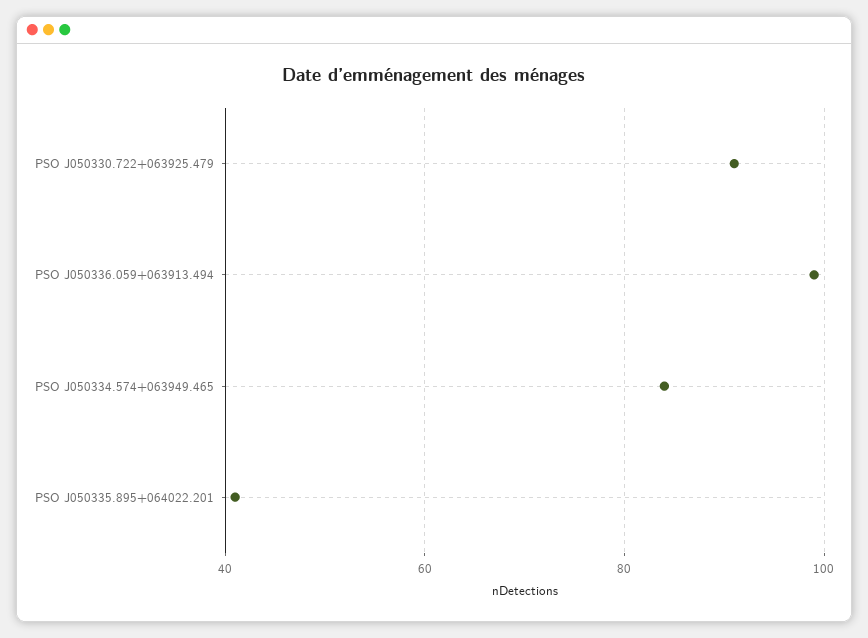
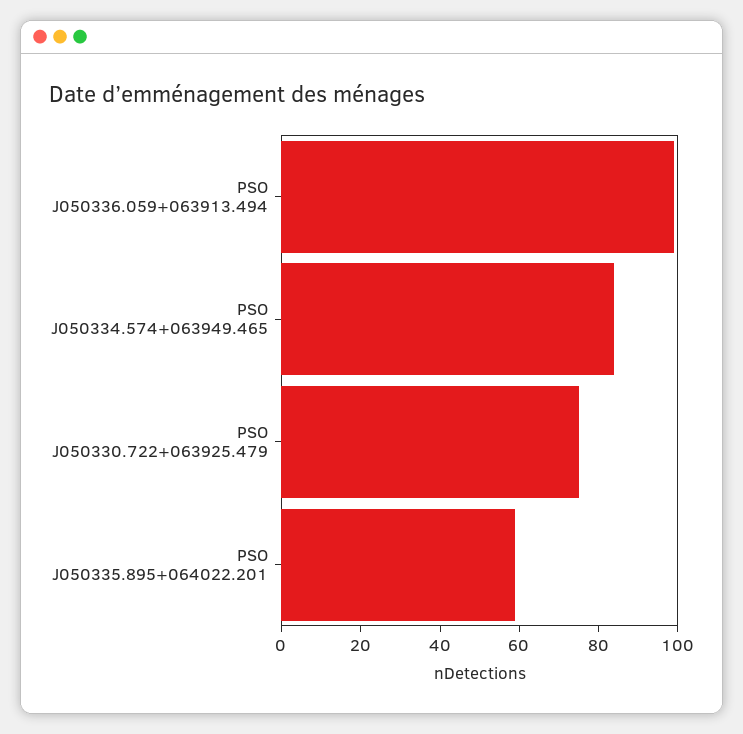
PSO J050330.722+063925.479: 90 -> 75
PSO J050335.895+064022.201: 40 -> 60

